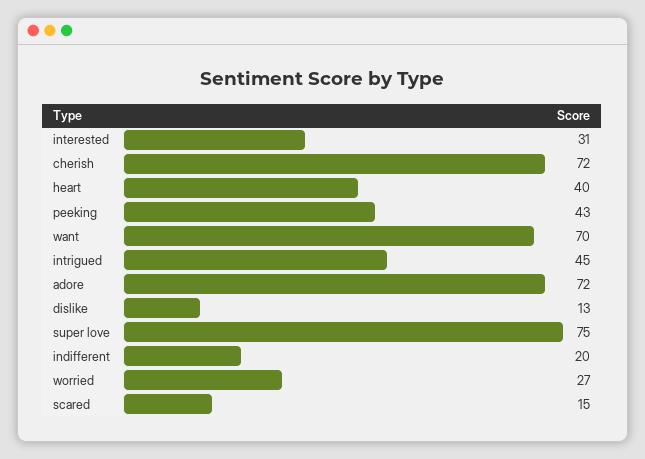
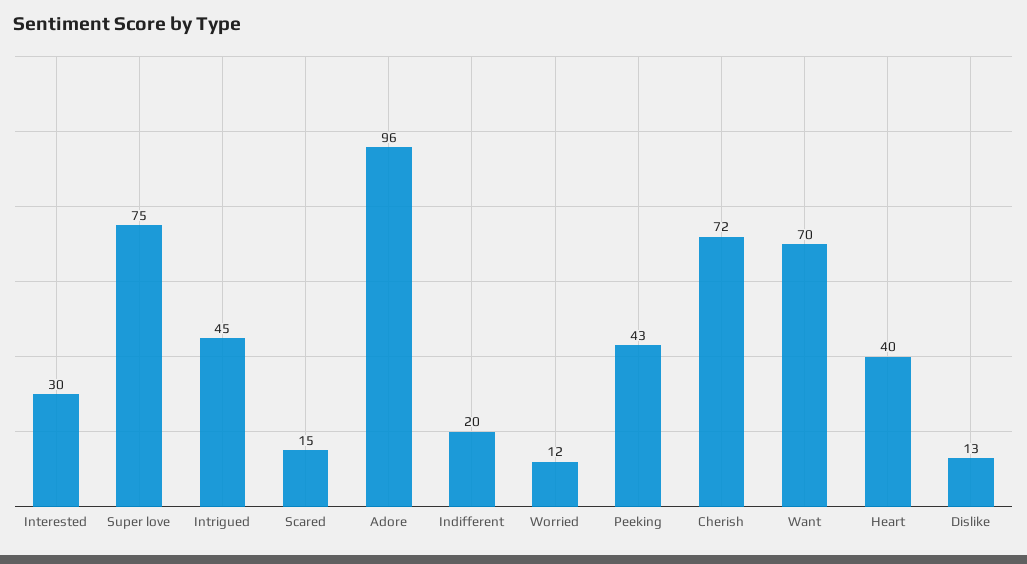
interested: 31 -> 30
adore: 72 -> 96
worried: 27 -> 12

